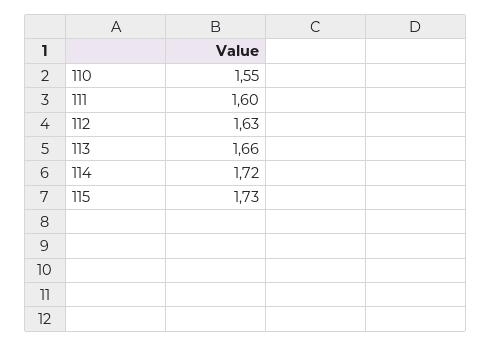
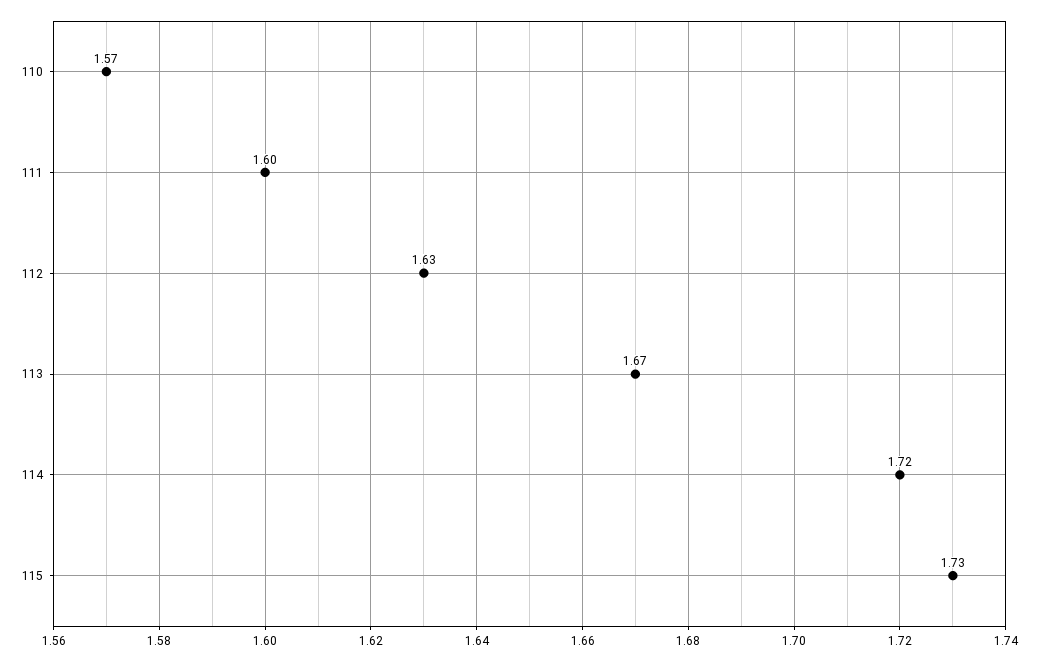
110: 1.55 -> 1.57
113: 1.66 -> 1.67

